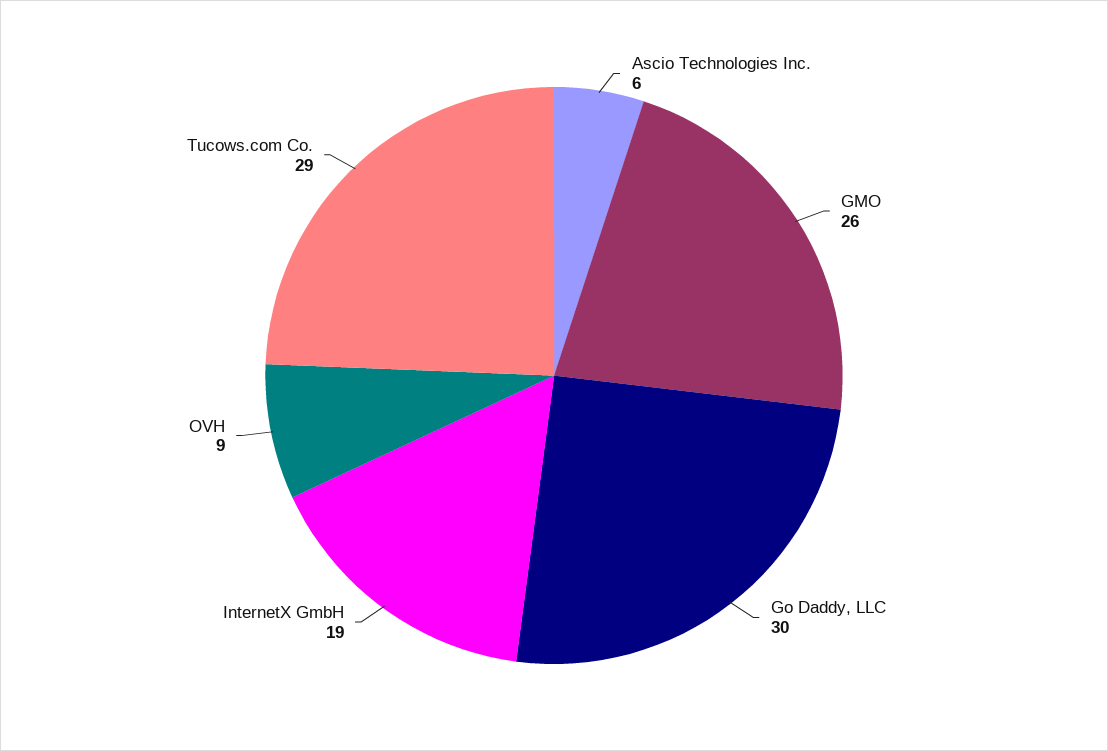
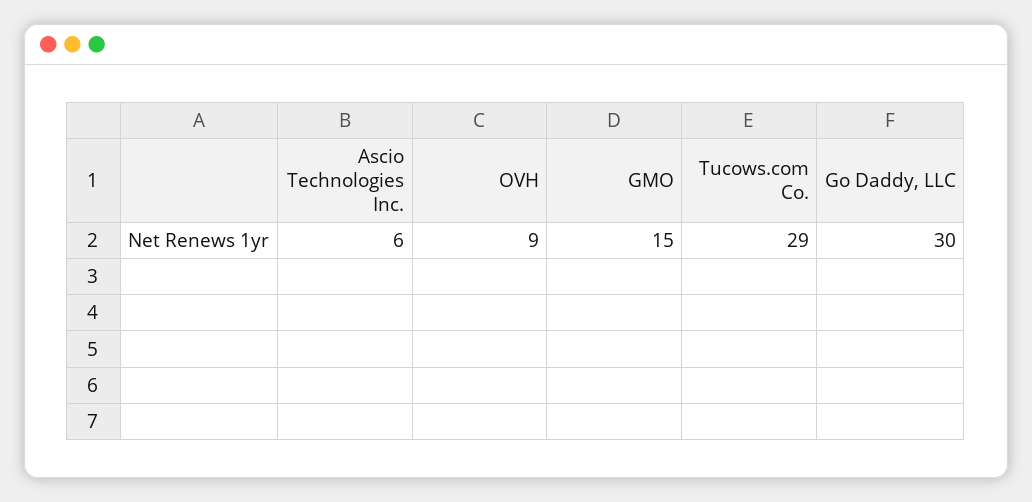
GMO: 26 -> 15
InternetX GmbH: 19 -> none

